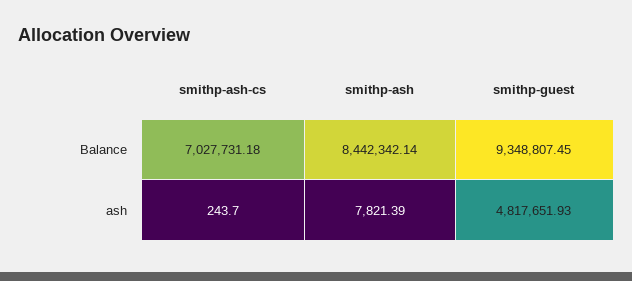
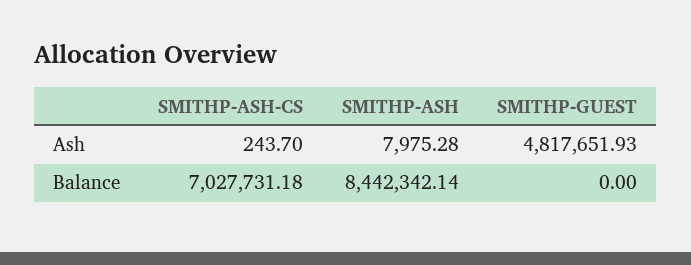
smithp-guest, Balance: 9348807.45 -> 0
smithp-ash, ash: 7821.39 -> 7975.28

